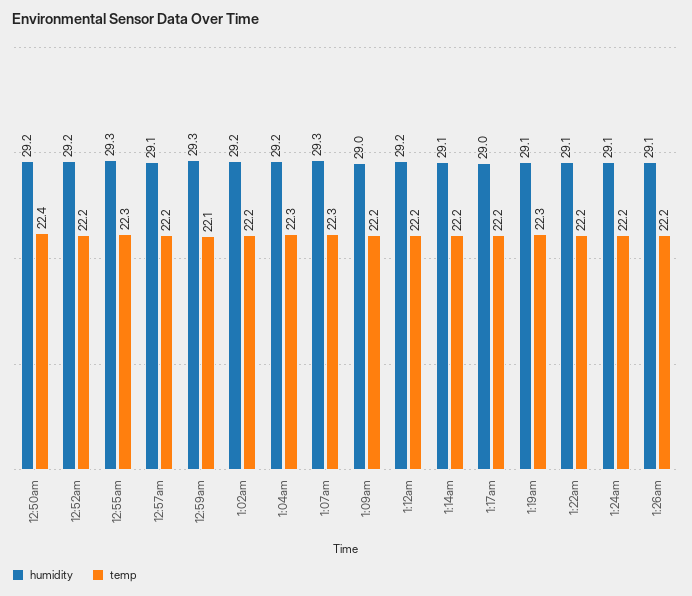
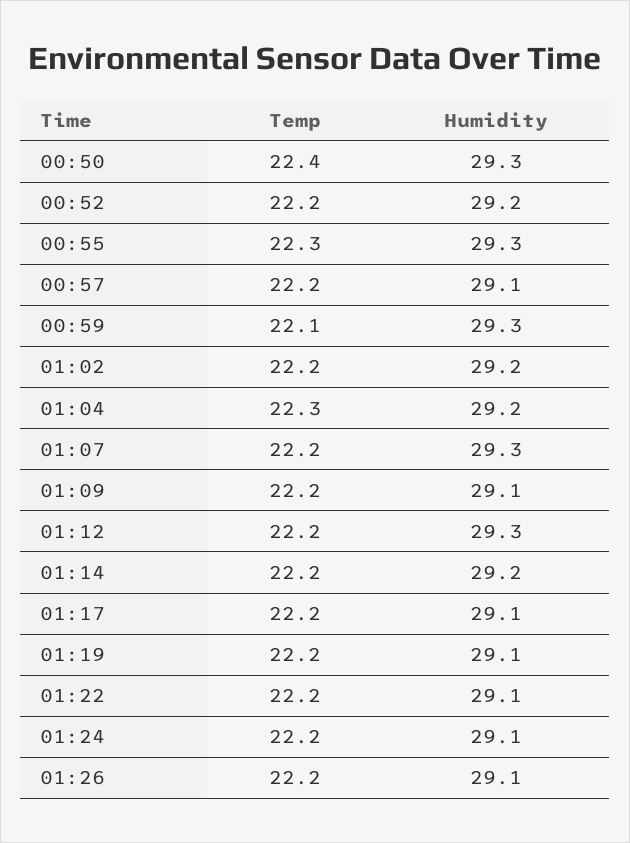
humidity, 12:50am: 29.2 -> 29.3
temp, 1:07am: 22.3 -> 22.2
humidity, 1:09am: 29 -> 29.1
humidity, 1:12am: 29.2 -> 29.3
humidity, 1:14am: 29.1 -> 29.2
humidity, 1:17am: 29 -> 29.1
temp, 1:19am: 22.3 -> 22.2

